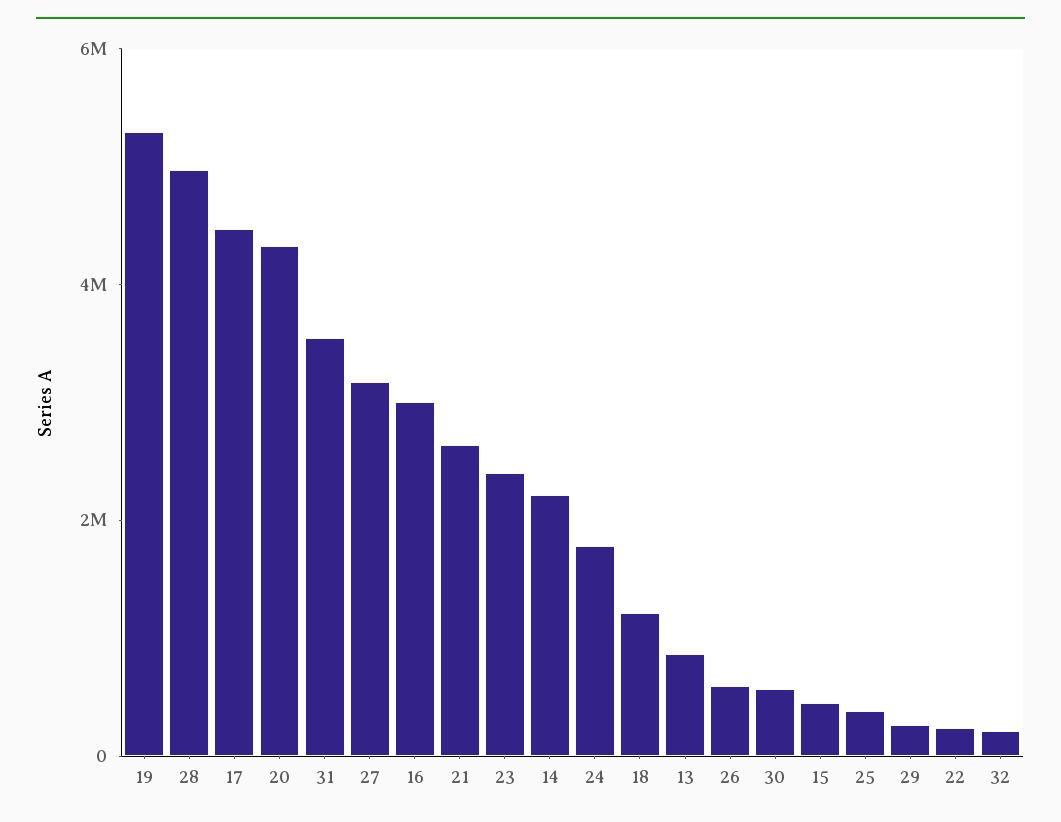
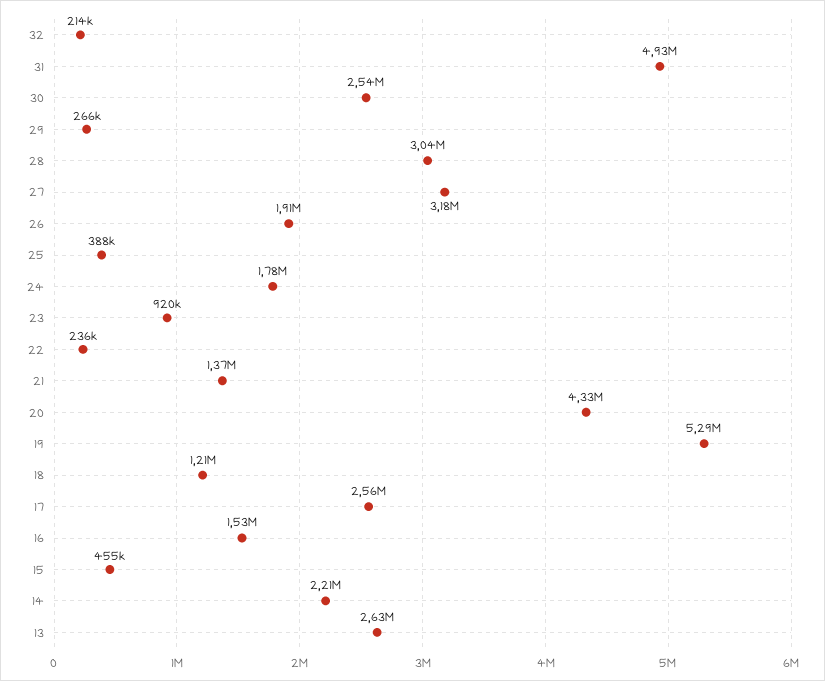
28: 5000000 -> 3040000
17: 4500000 -> 2560000
31: 3500000 -> 4930000
16: 3000000 -> 1530000
21: 2500000 -> 1370000
23: 2500000 -> 920000
13: 1000000 -> 2630000
26: 500000 -> 1910000
30: 500000 -> 2540000

